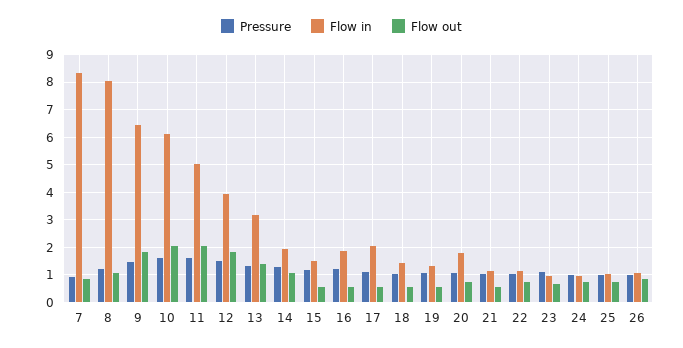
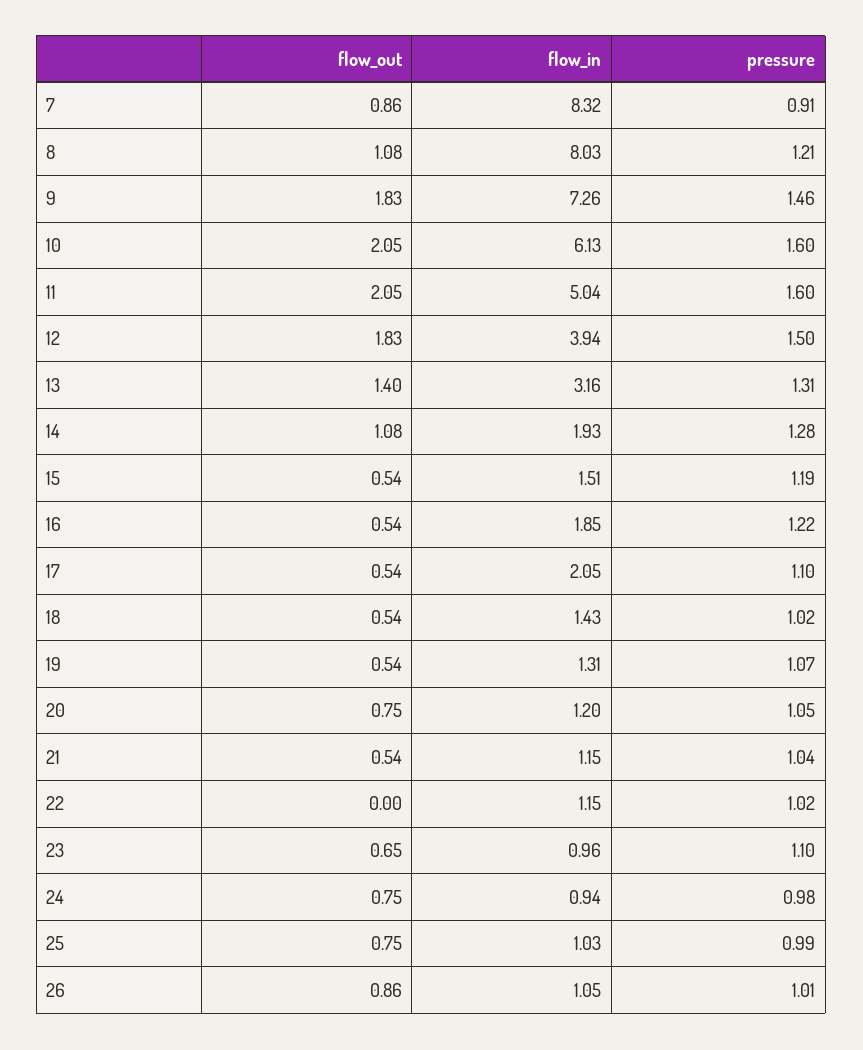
Flow in, 9: 6.5 -> 7.26
Flow in, 20: 1.75 -> 1.2
Flow out, 22: 0.75 -> 0

